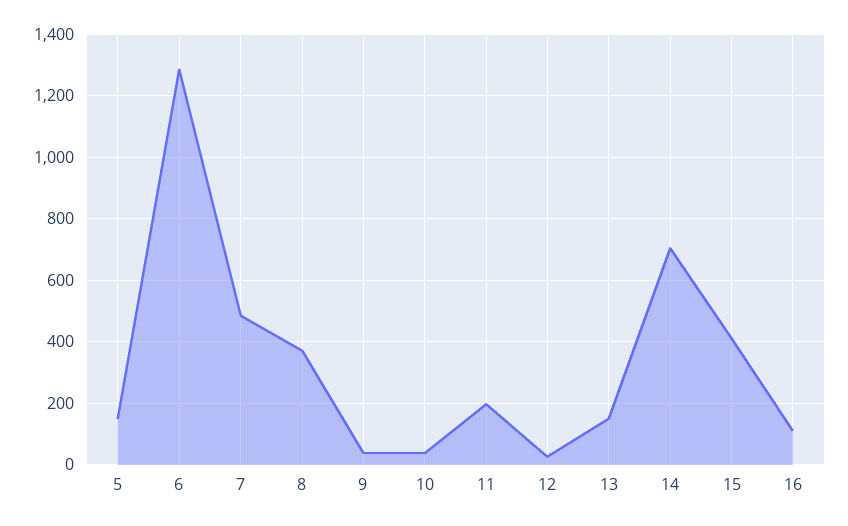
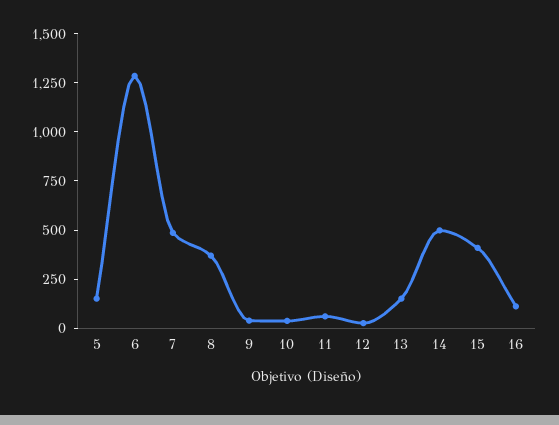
11: 200 -> 50
14: 700 -> 500

